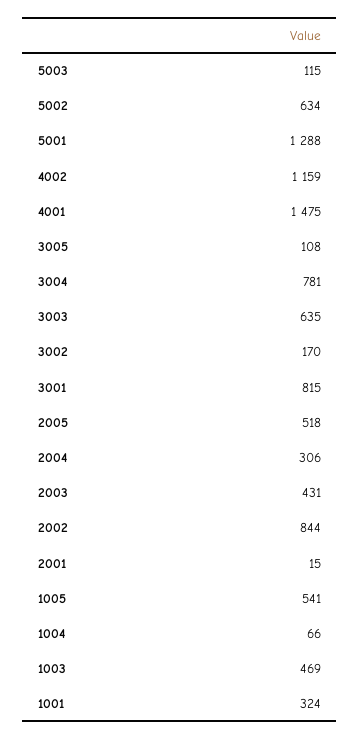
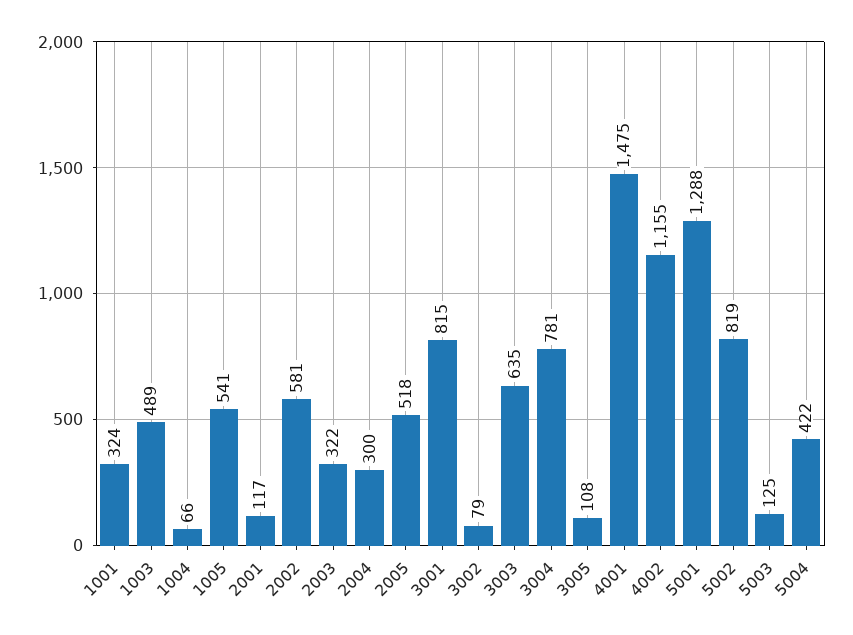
5003: 115 -> 125
5002: 634 -> 819
4002: 1159 -> 1155
3002: 170 -> 79
2004: 306 -> 300
2003: 431 -> 322
2002: 844 -> 581
2001: 15 -> 117
1003: 469 -> 489
5004: none -> 422

